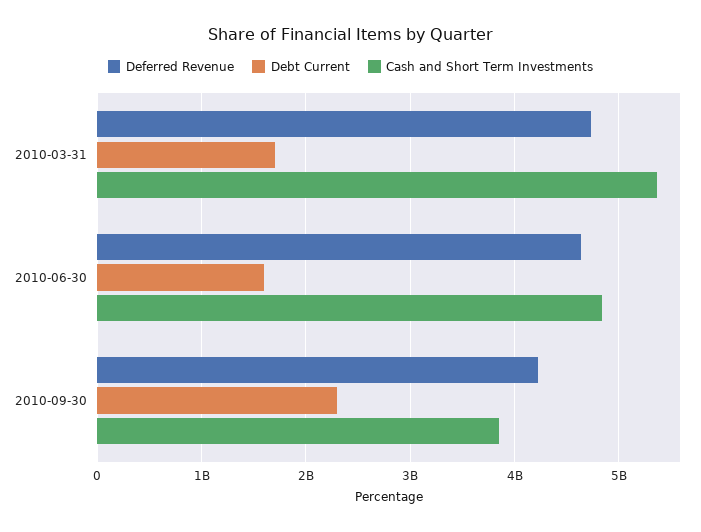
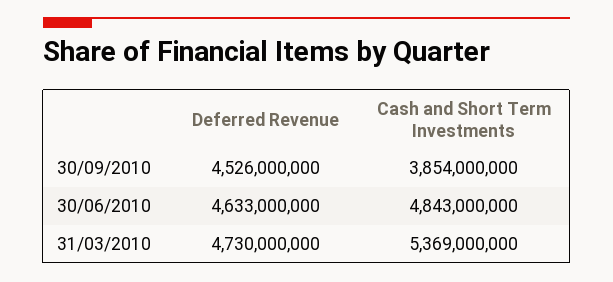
Debt Current, 2010-03-31: 1700000000 -> none
Debt Current, 2010-06-30: 1600000000 -> none
Deferred Revenue, 2010-09-30: 4200000000 -> 4526000000
Debt Current, 2010-09-30: 2300000000 -> none

